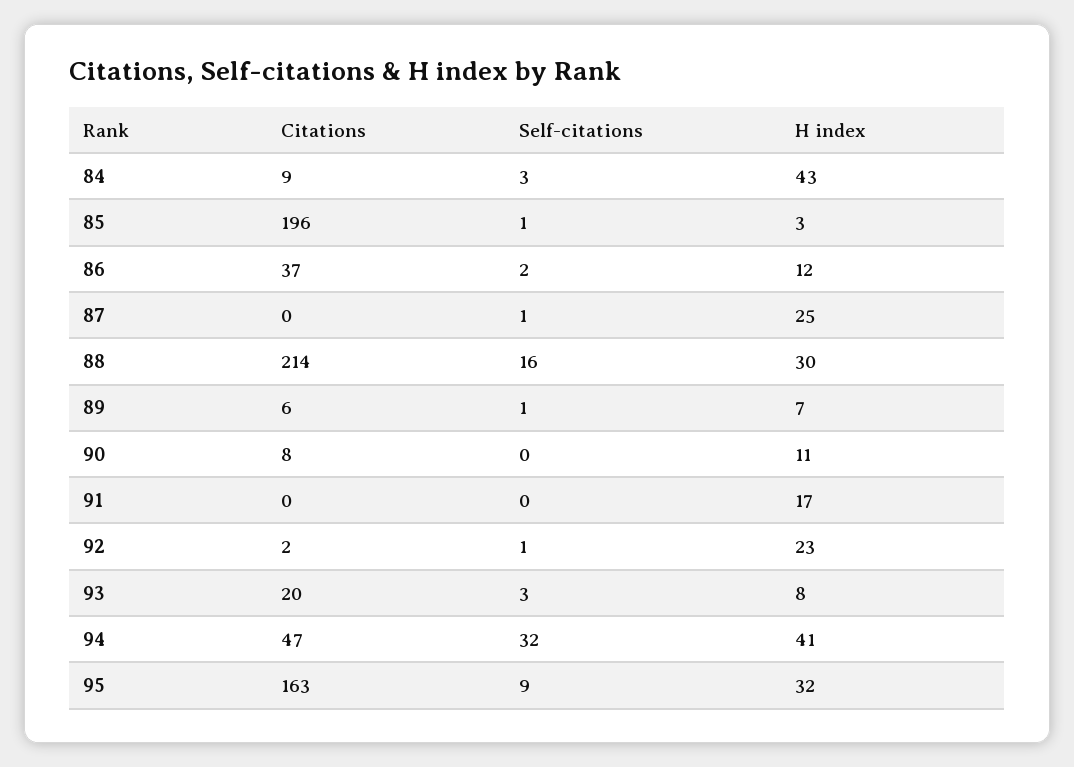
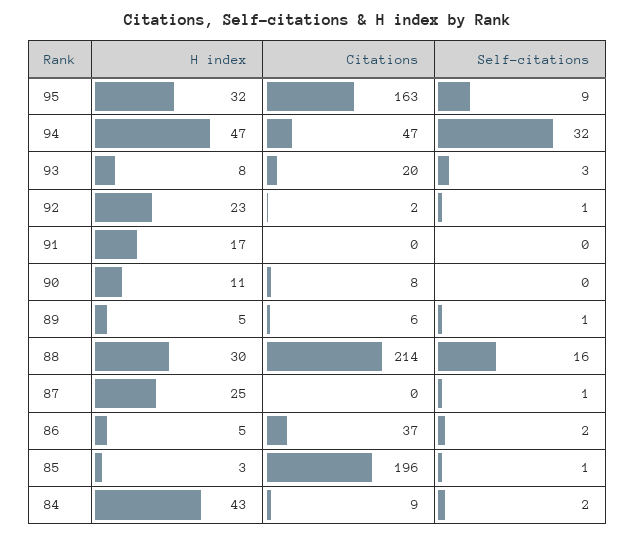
Self-citations, 84: 3 -> 2
H index, 86: 12 -> 5
H index, 89: 7 -> 5
H index, 94: 41 -> 47

